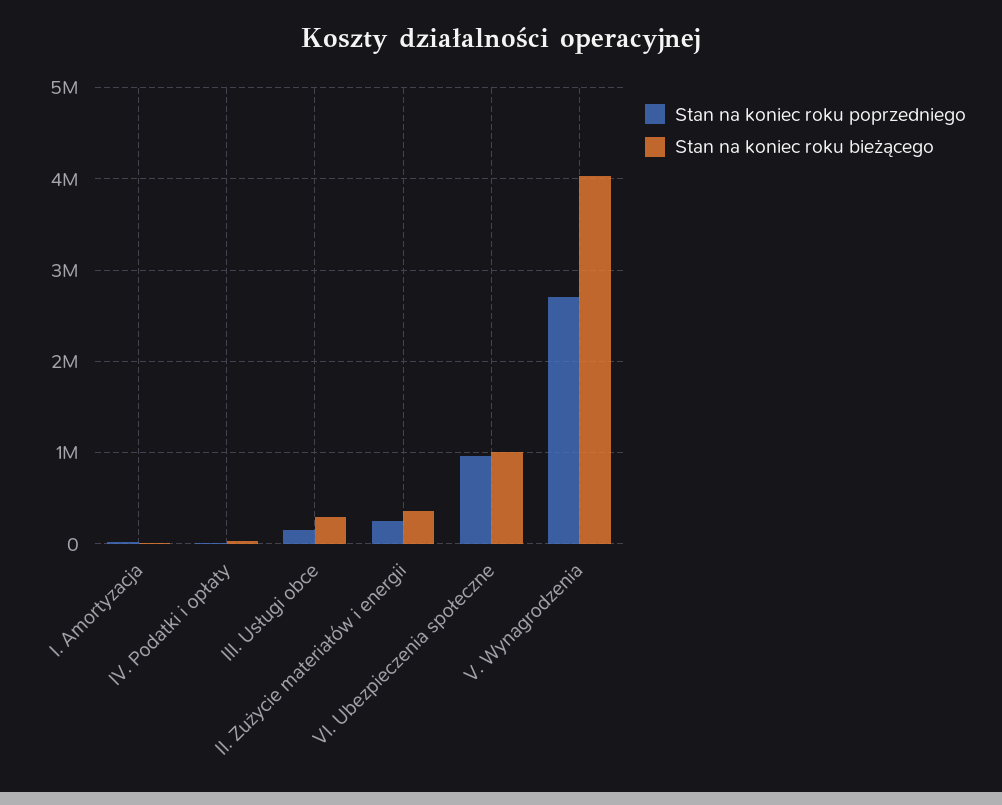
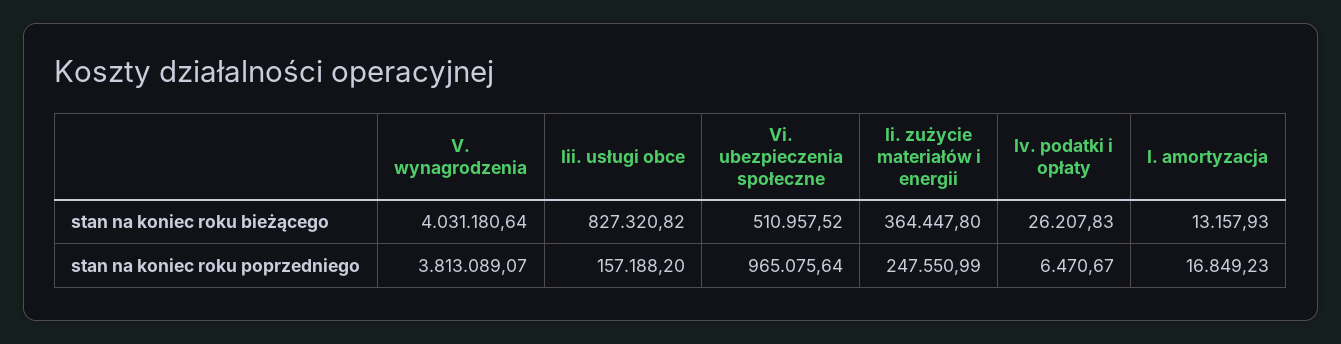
Stan na koniec roku bieżącego, III. Usługi obce: 300000 -> 827320.82
Stan na koniec roku bieżącego, VI. Ubezpieczenia społeczne: 1000000 -> 510957.52
Stan na koniec roku poprzedniego, V. Wynagrodzenia: 2700000 -> 3813089.07

